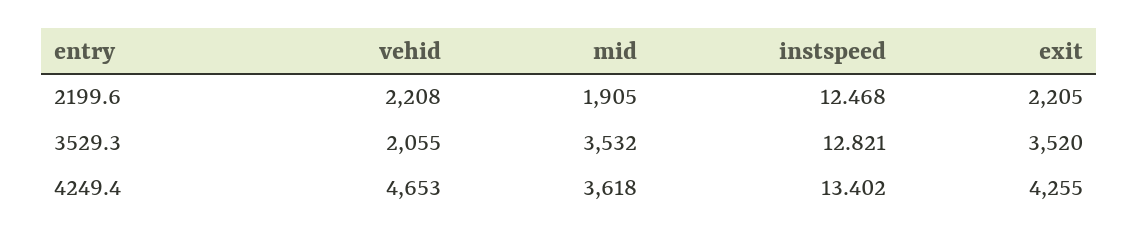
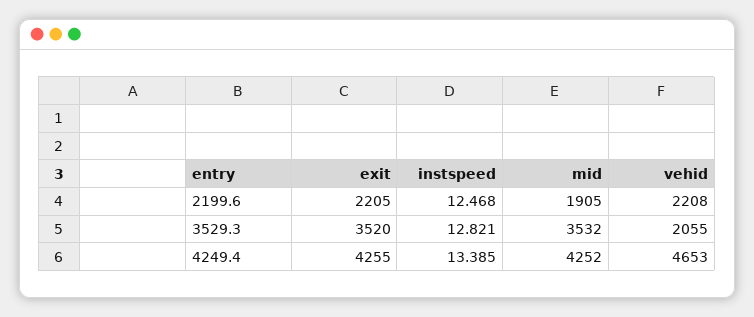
mid, 4249.4: 3618 -> 4252
instspeed, 4249.4: 13.402 -> 13.385

